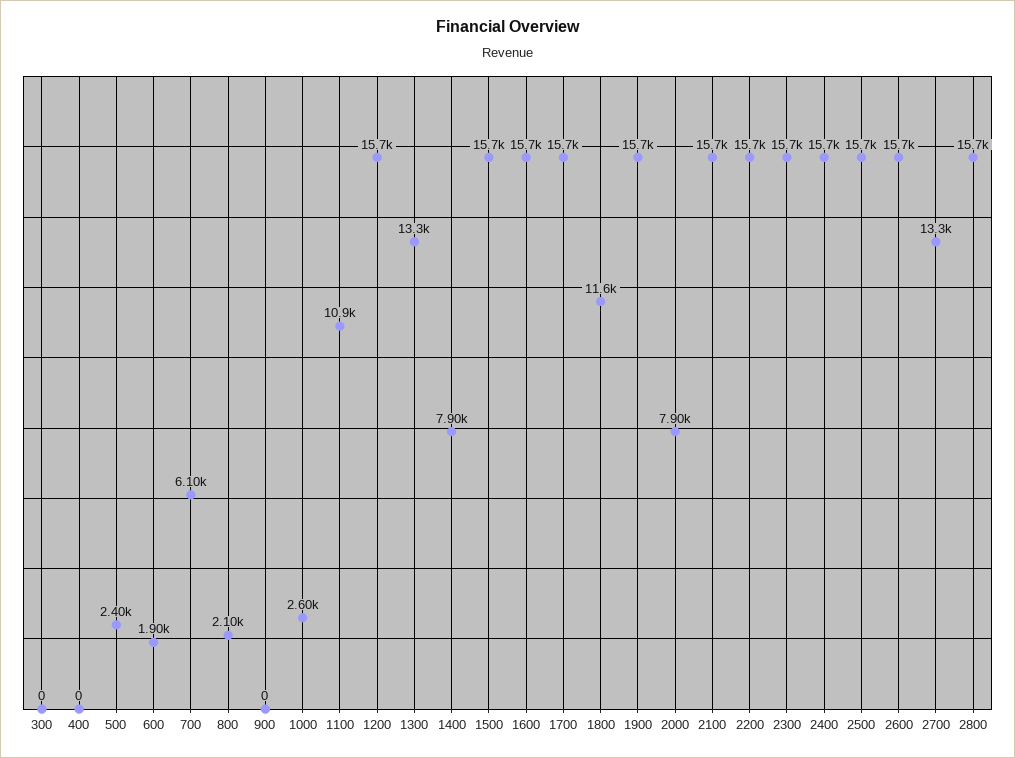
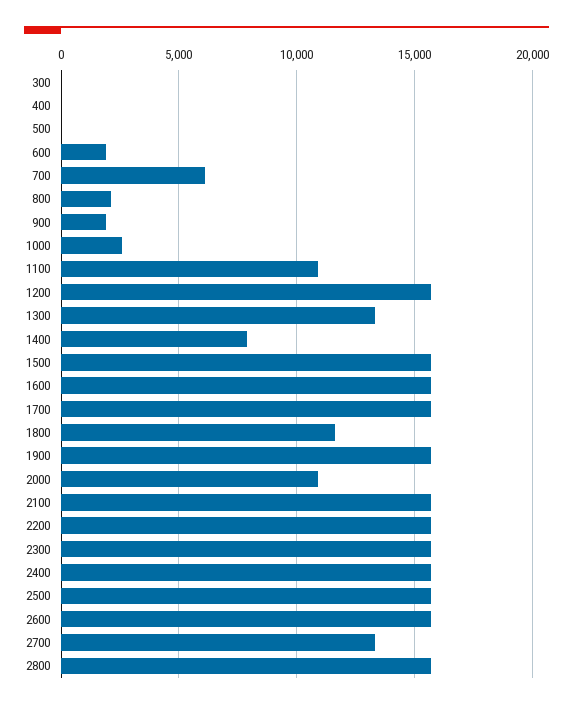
500: 2400 -> 0
900: 0 -> 2000
2000: 7900 -> 11000

